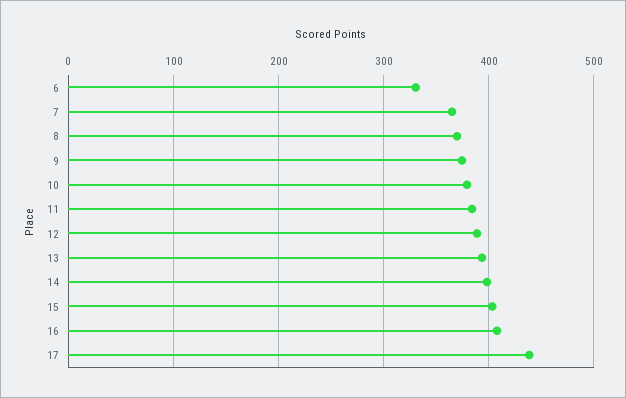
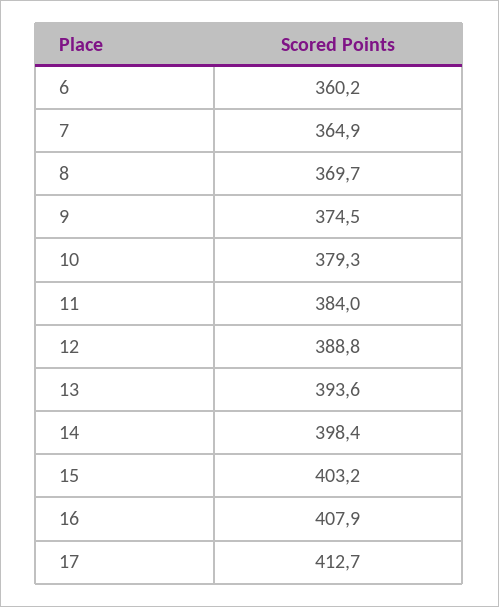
6: 330 -> 360.2
17: 440 -> 412.7

